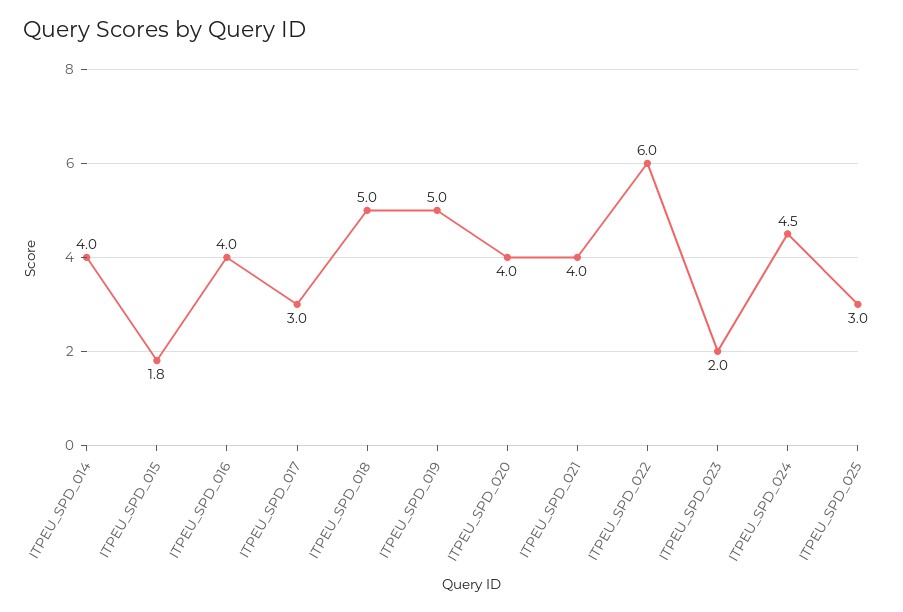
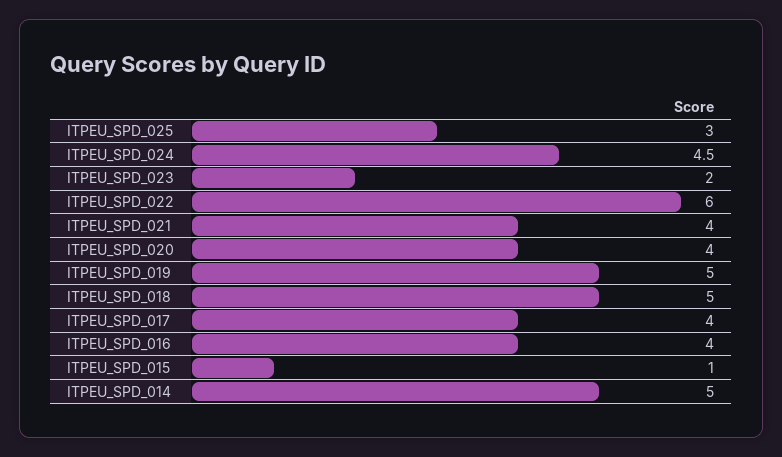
ITPEU_SPD_014: 4 -> 5
ITPEU_SPD_015: 1.8 -> 1
ITPEU_SPD_017: 3 -> 4

